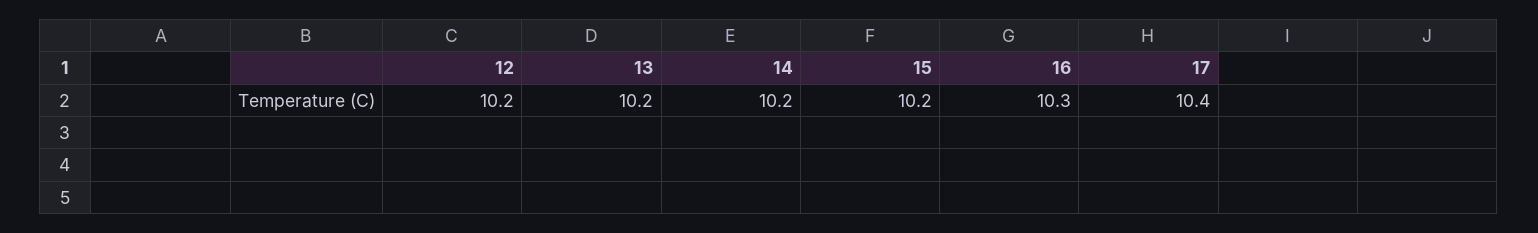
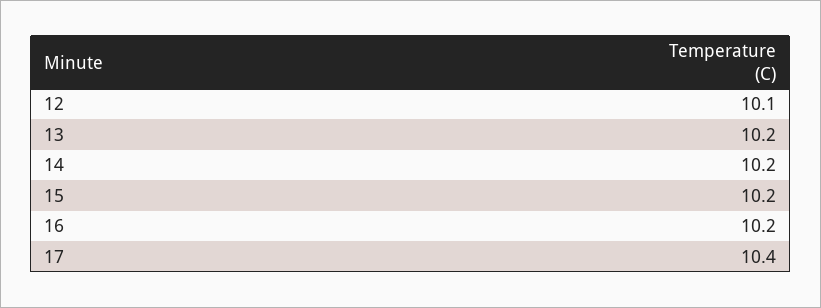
12: 10.2 -> 10.1
16: 10.3 -> 10.2

